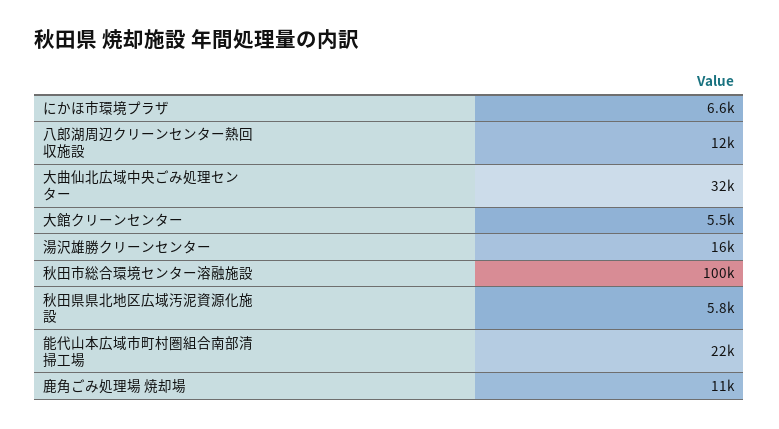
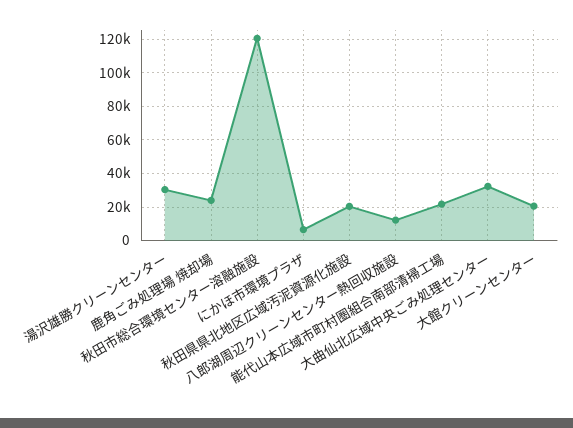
大館クリーンセンター: 5500 -> 20000
湯沢雄勝クリーンセンター: 16000 -> 30000
秋田市総合環境センター溶融施設: 100000 -> 120000
秋田県県北地区広域汚泥資源化施設: 5800 -> 20000
鹿角ごみ処理場 焼却場: 11000 -> 25000

